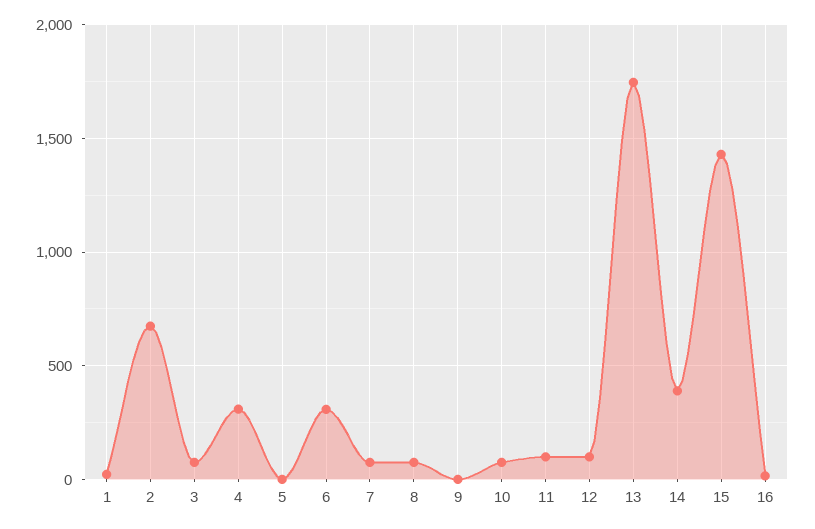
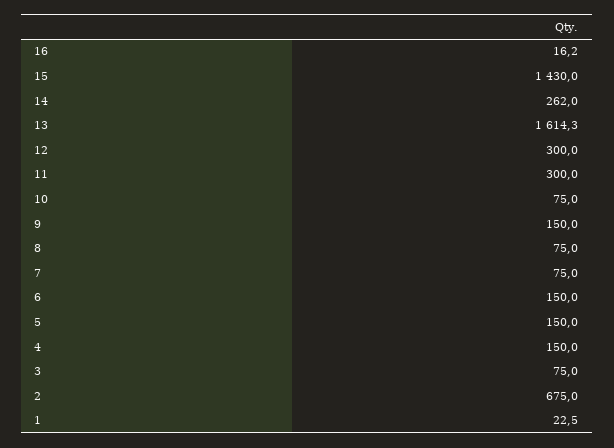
4: 300 -> 150
5: 0 -> 150
6: 300 -> 150
9: 0 -> 150
11: 100 -> 300
12: 100 -> 300
13: 1750 -> 1614.3
14: 400 -> 262

